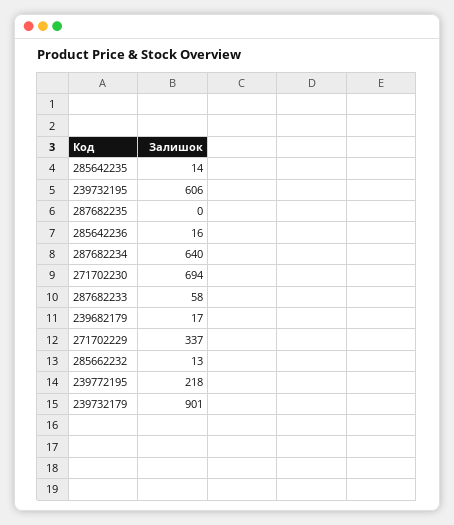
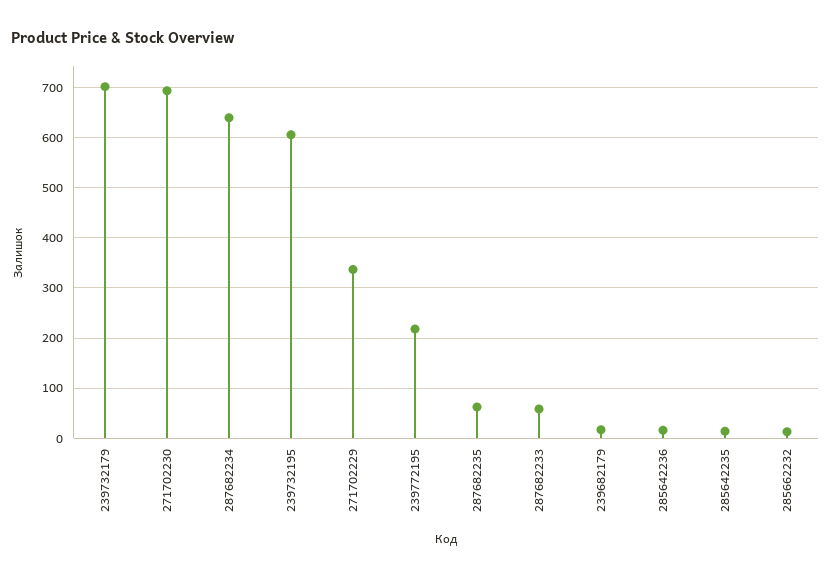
287682235: 0 -> 60
239732179: 901 -> 700

